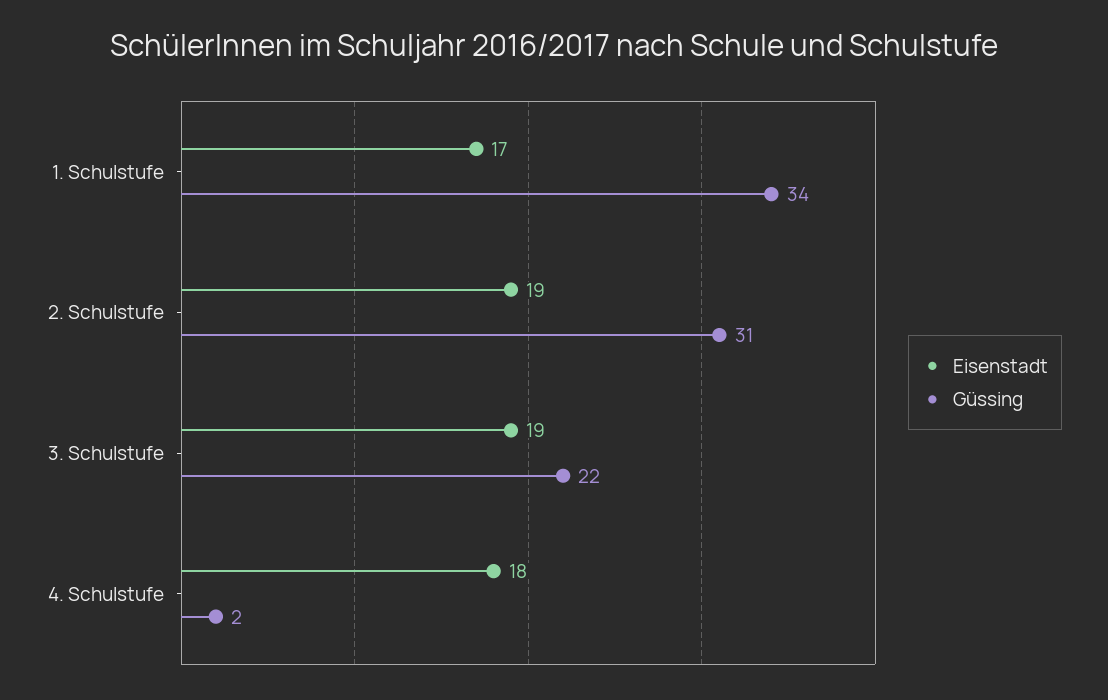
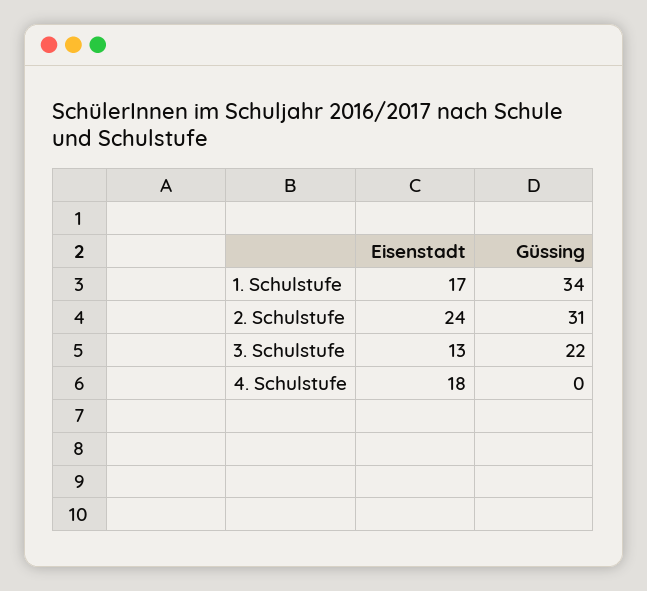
Eisenstadt, 2. Schulstufe: 19 -> 24
Eisenstadt, 3. Schulstufe: 19 -> 13
Güssing, 4. Schulstufe: 2 -> 0

